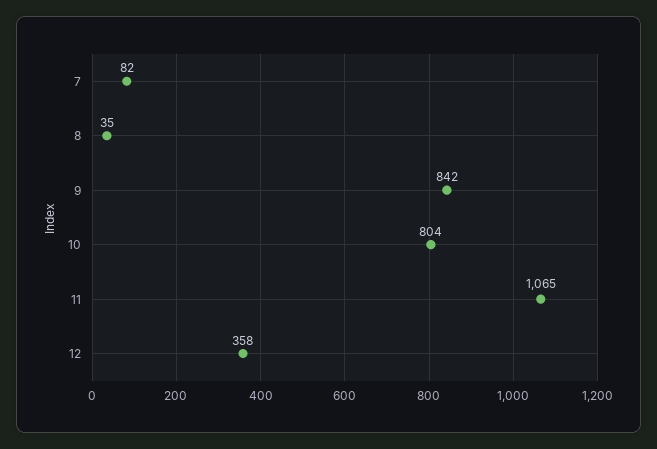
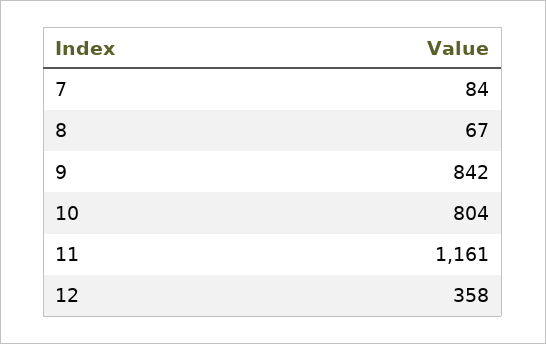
7: 82 -> 84
8: 35 -> 67
11: 1065 -> 1161

